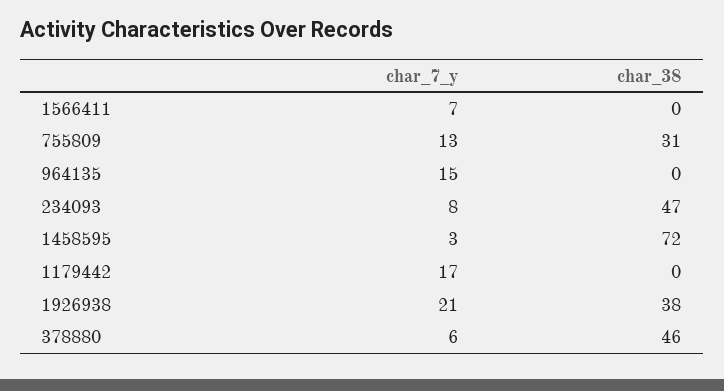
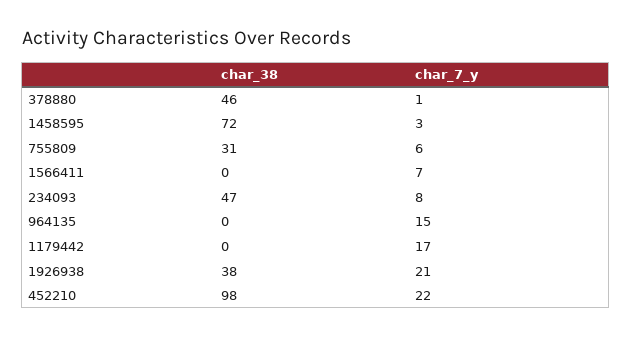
char_7_y, 755809: 13 -> 6
char_7_y, 378880: 6 -> 1
char_38, 452210: none -> 98
char_7_y, 452210: none -> 22

